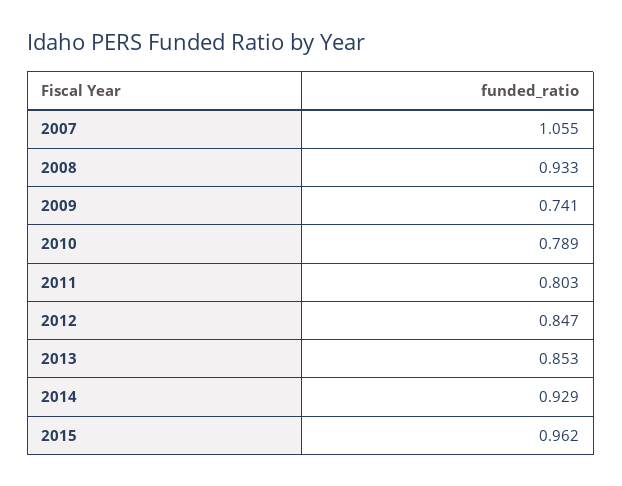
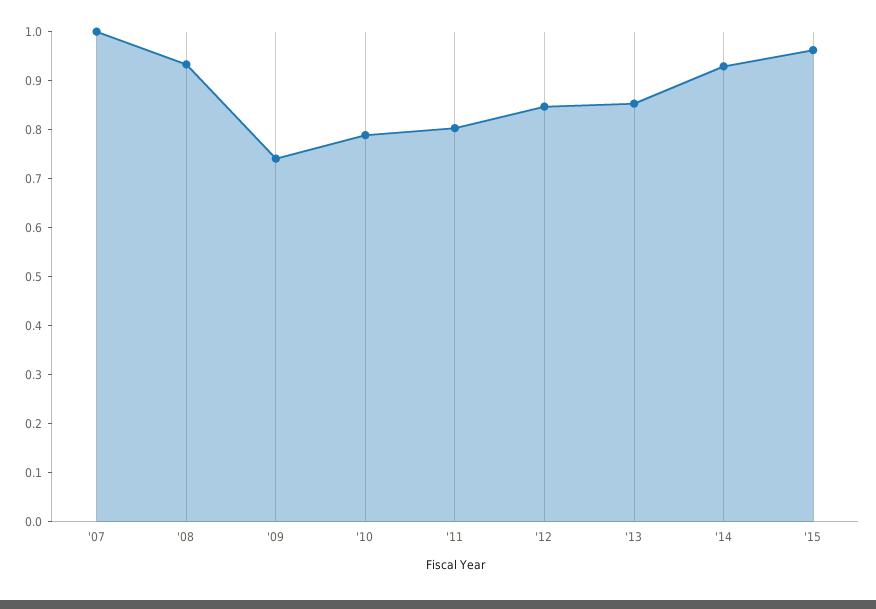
2007: 1.055 -> 1

